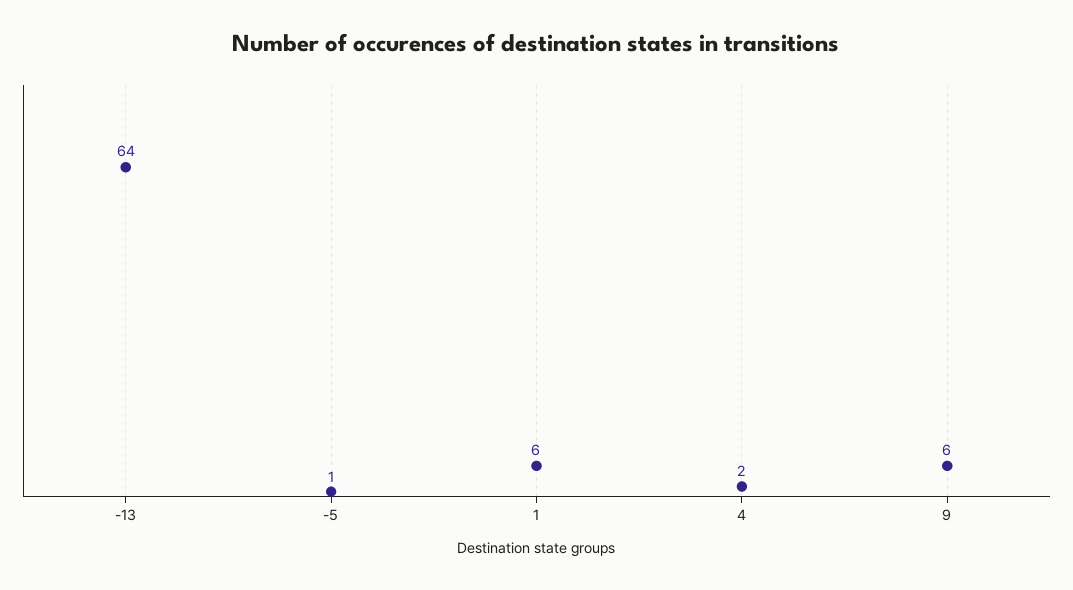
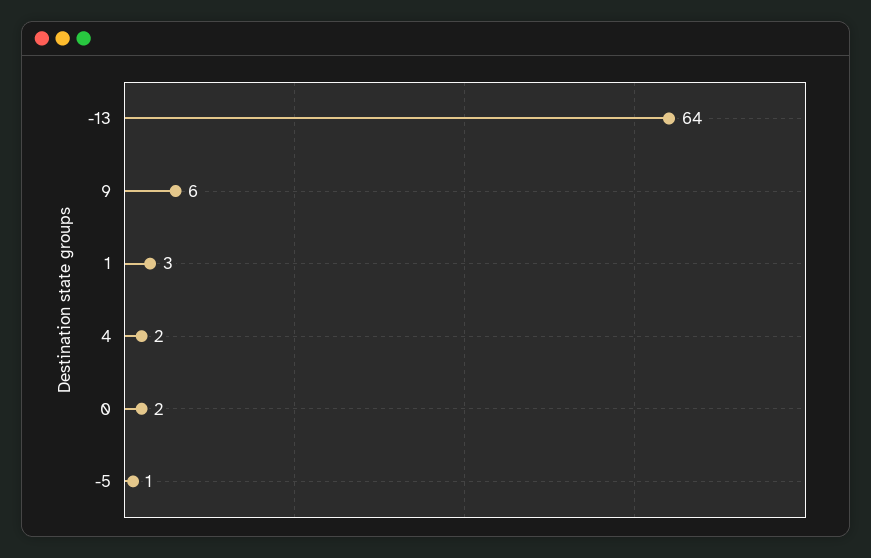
1: 6 -> 3
0: none -> 2

